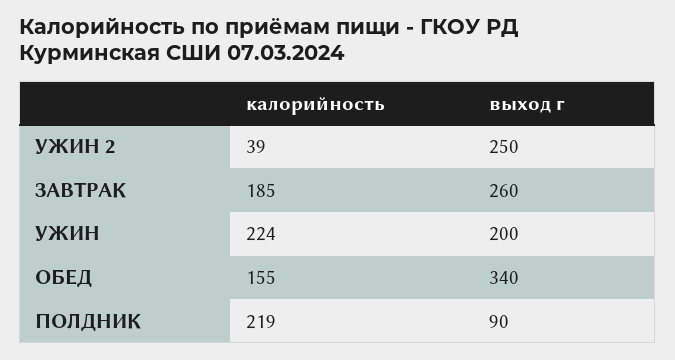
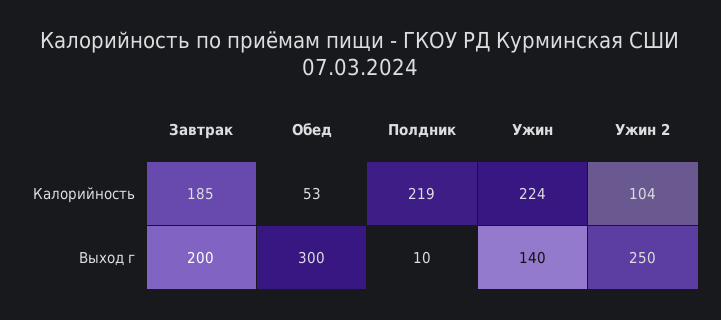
калорийность, УЖИН 2: 39 -> 104
выход г, ЗАВТРАК: 260 -> 200
выход г, УЖИН: 200 -> 140
калорийность, ОБЕД: 155 -> 53
выход г, ОБЕД: 340 -> 300
выход г, ПОЛДНИК: 90 -> 10

